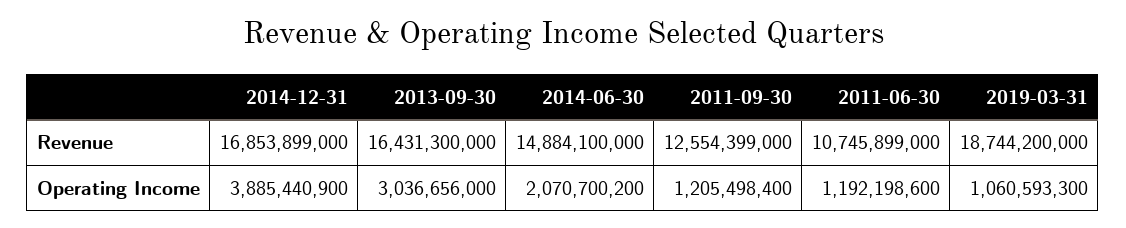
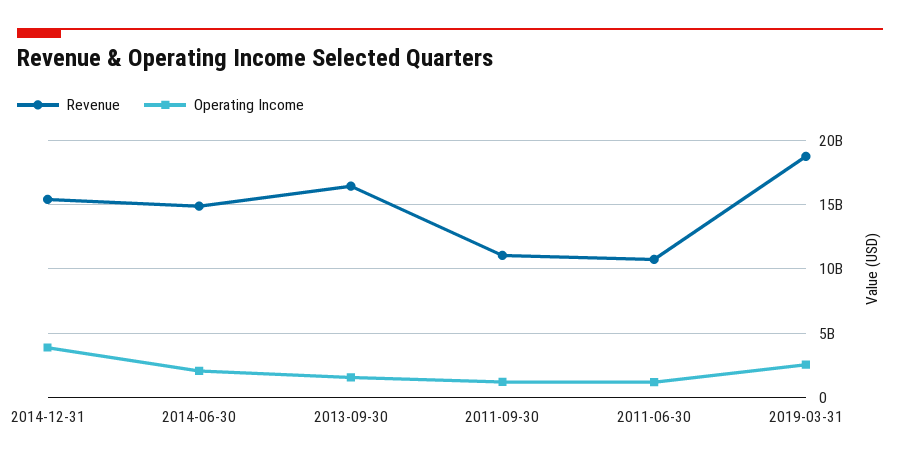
Revenue, 2014-12-31: 16853899000 -> 15500000000
Revenue, 2011-09-30: 12554399000 -> 11000000000
Operating Income, 2013-09-30: 3036656000 -> 1500000000
Operating Income, 2019-03-31: 1060593300 -> 2500000000

